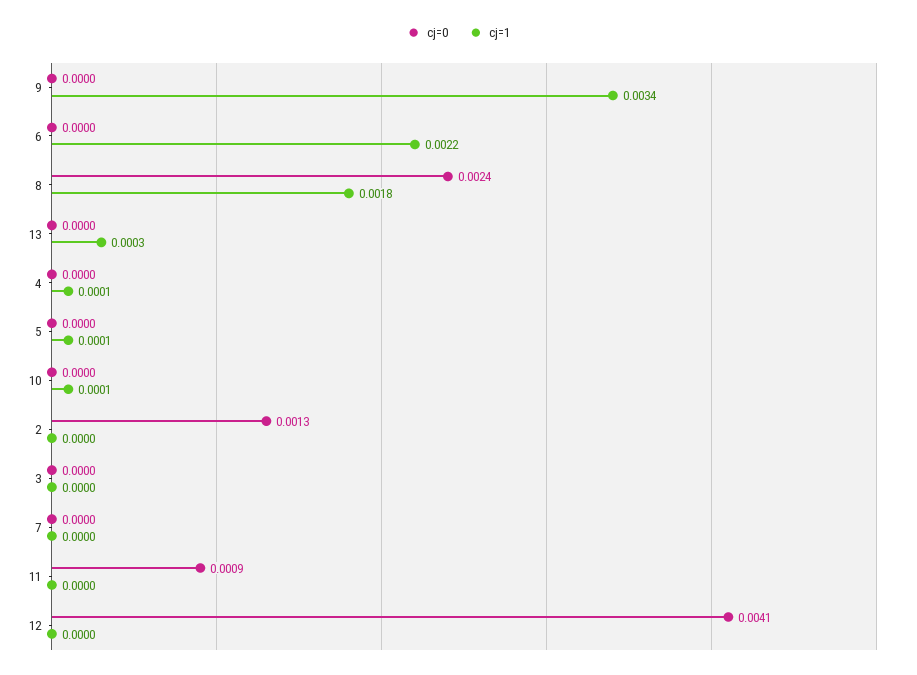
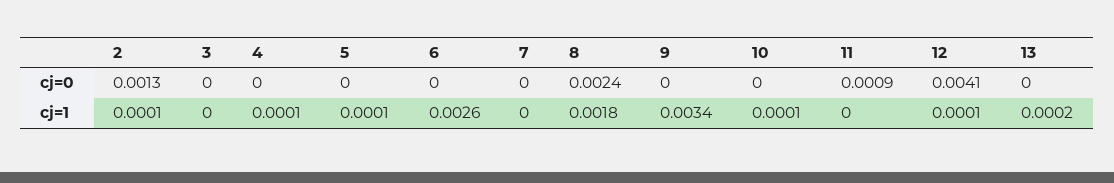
cj=1, 6: 0.0022 -> 0.0026
cj=1, 13: 0.0003 -> 0.0002
cj=1, 2: 0 -> 0.0001
cj=1, 12: 0 -> 0.0001

